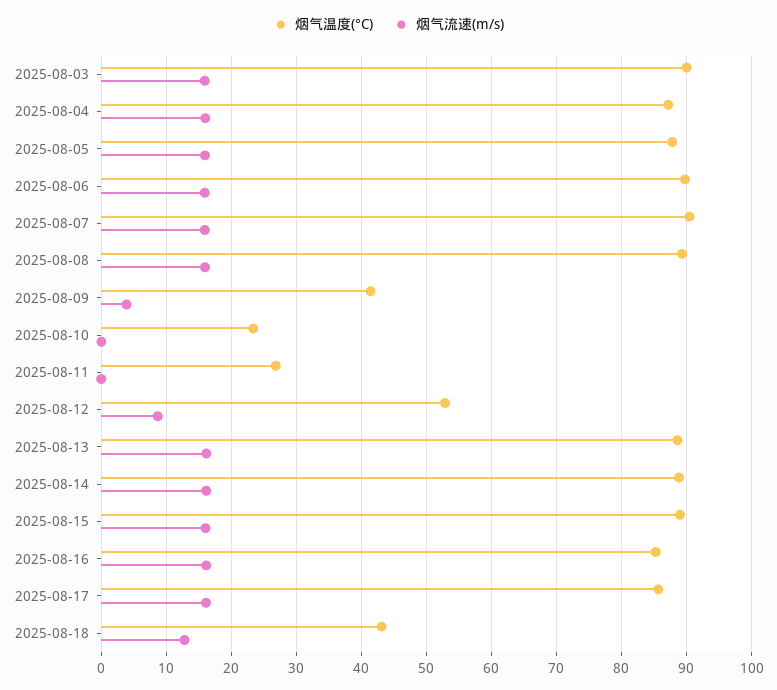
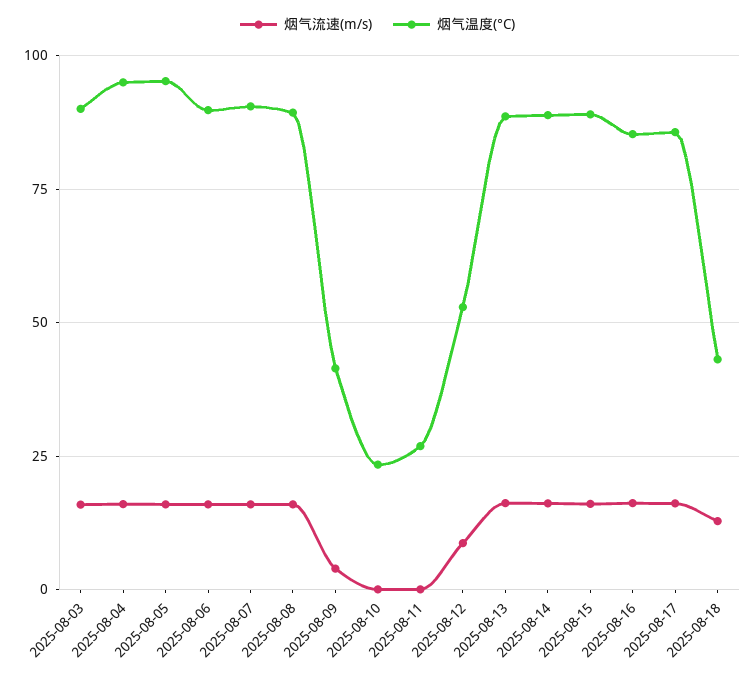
烟气温度(°C), 2025-08-04: 87 -> 95
烟气温度(°C), 2025-08-05: 88 -> 95

